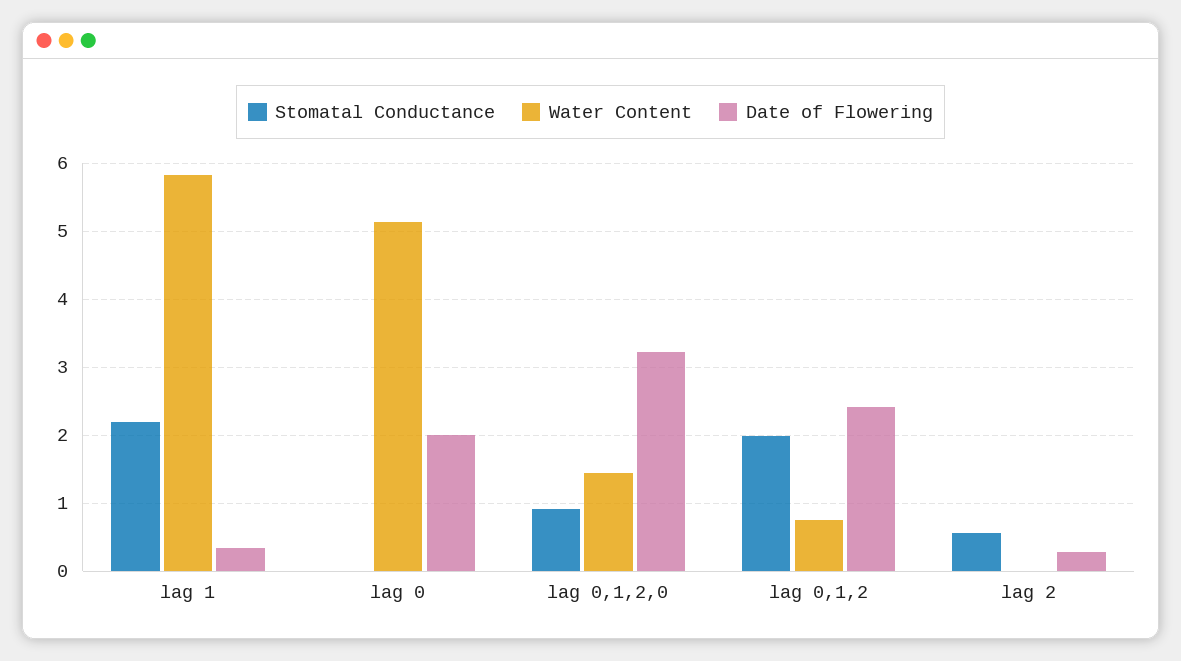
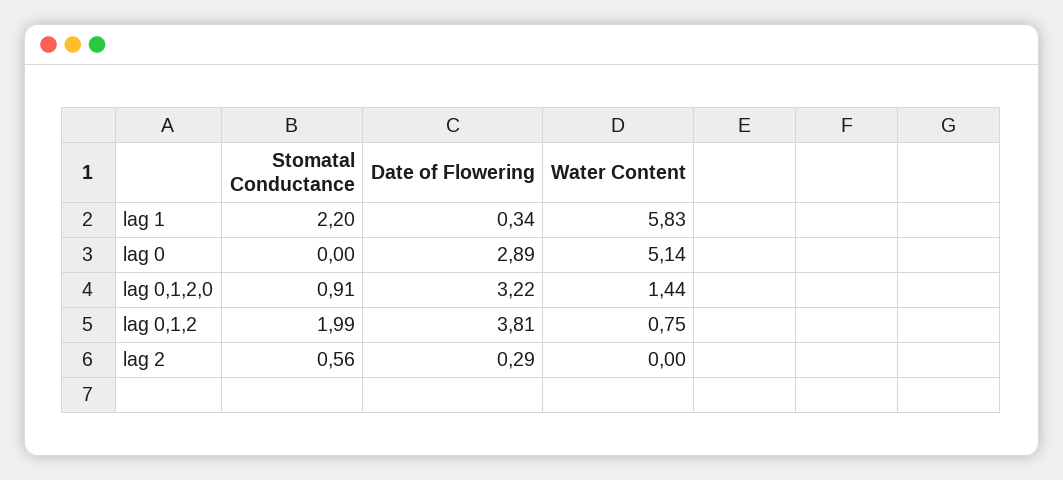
Date of Flowering, lag 0: 2 -> 2.89
Date of Flowering, lag 0,1,2: 2.4 -> 3.81

